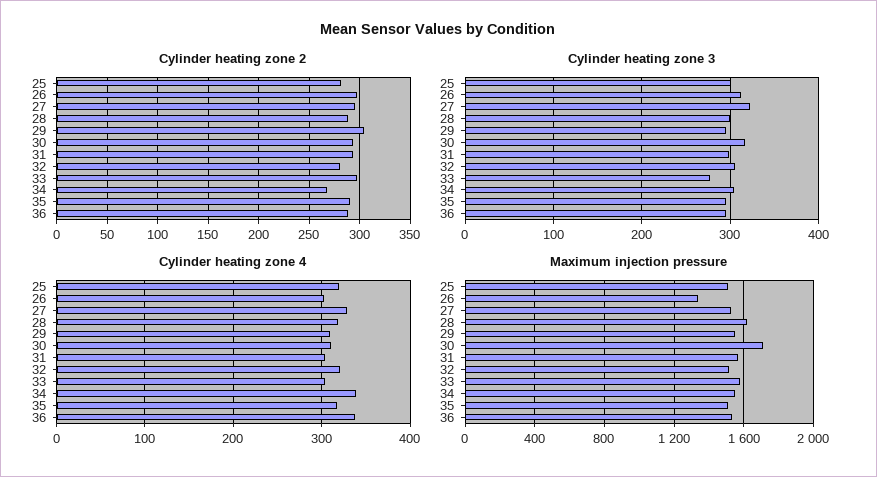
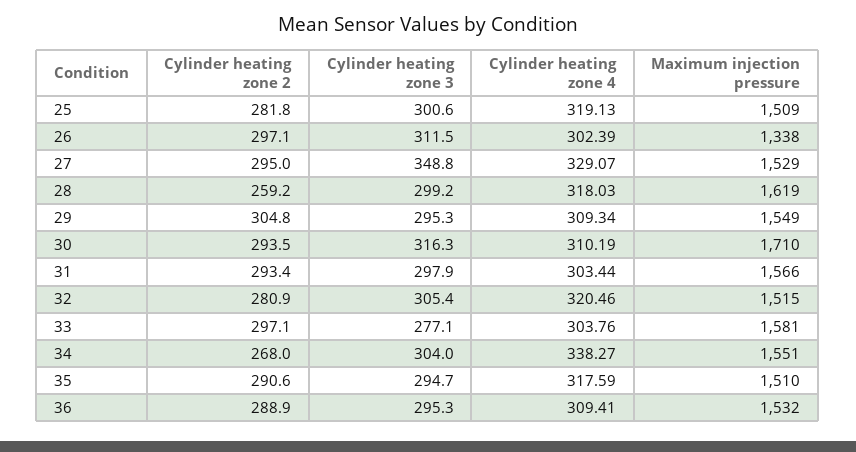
Cylinder heating zone 2, 28: 290 -> 259.2
Cylinder heating zone 3, 27: 320 -> 348.8
Cylinder heating zone 4, 36: 340 -> 309.41

